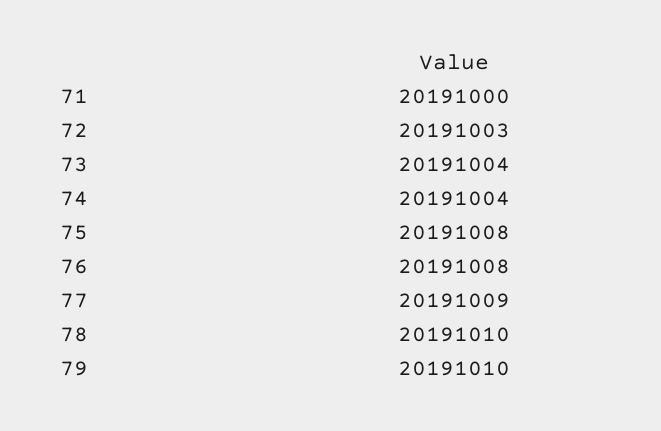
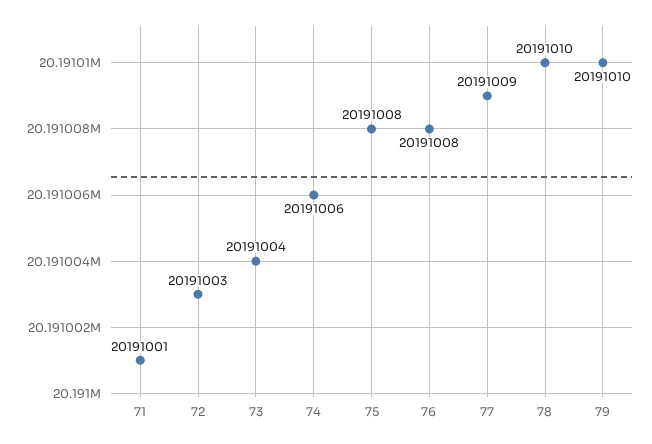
71: 20191000 -> 20191001
74: 20191004 -> 20191006

